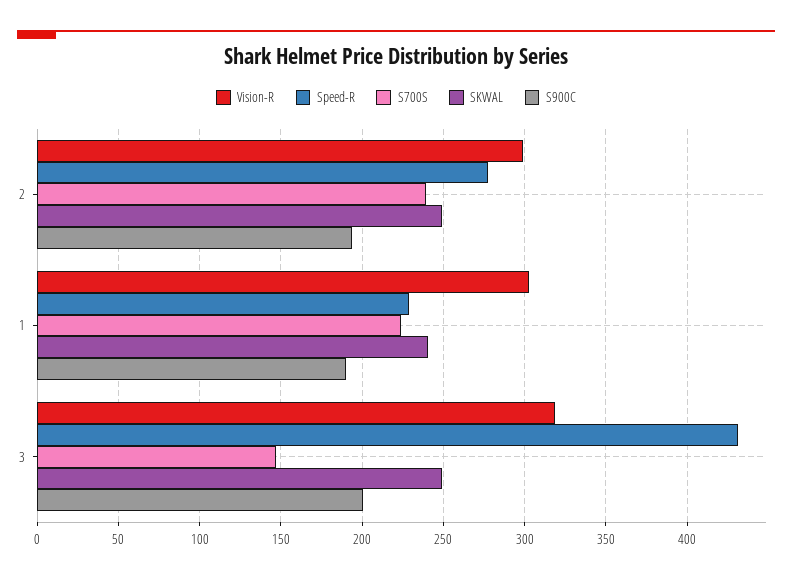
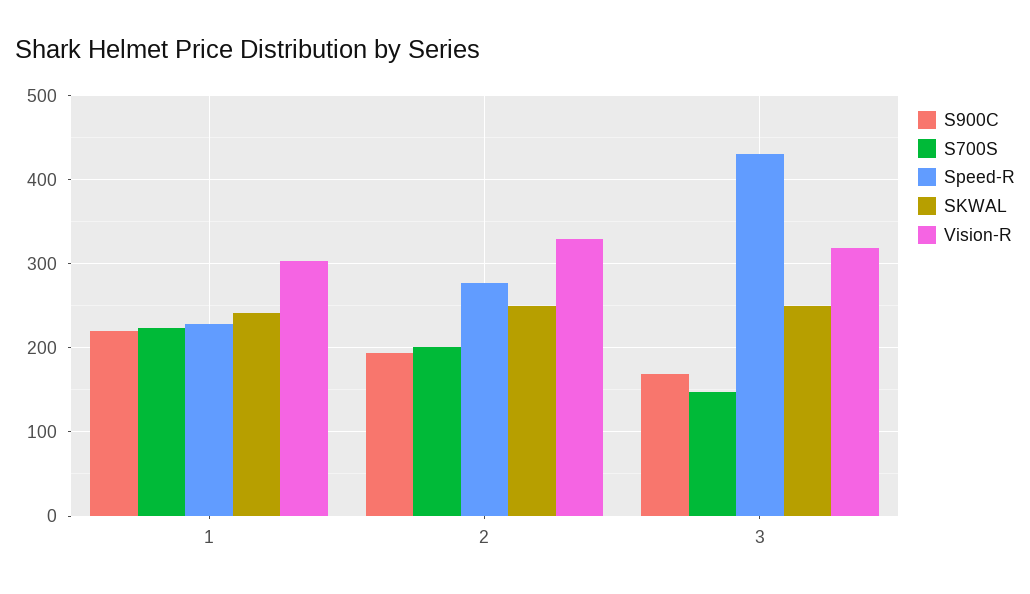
Vision-R, 2: 300 -> 330
S700S, 2: 240 -> 200
S900C, 1: 190 -> 220
S900C, 3: 200 -> 170

